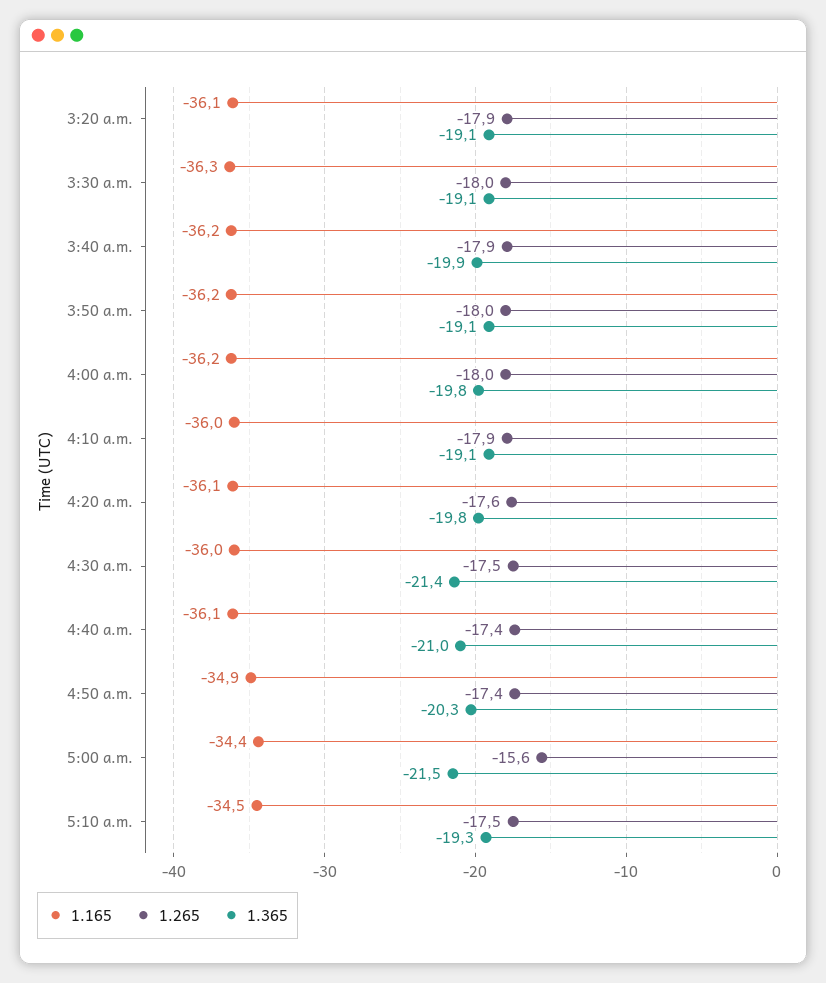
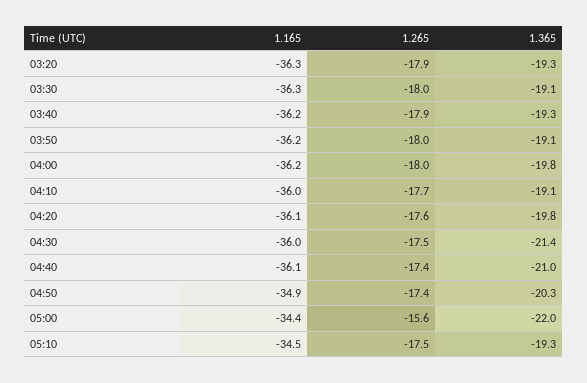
1.165, 3:20 a.m.: -36.1 -> -36.3
1.365, 3:20 a.m.: -19.1 -> -19.3
1.365, 3:40 a.m.: -19.9 -> -19.3
1.265, 4:10 a.m.: -17.9 -> -17.7
1.365, 5:00 a.m.: -21.5 -> -22

